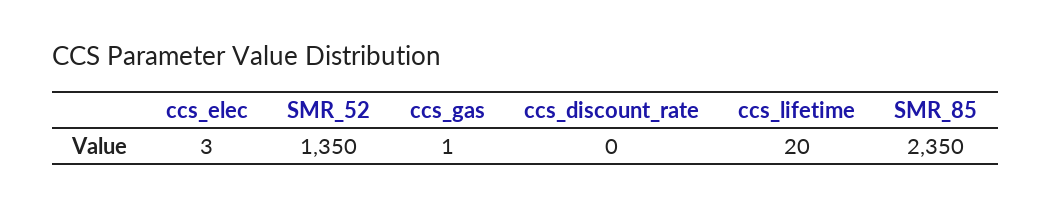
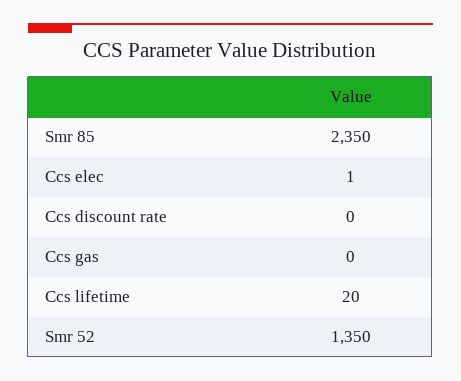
ccs_elec: 3 -> 1
ccs_gas: 1 -> 0

